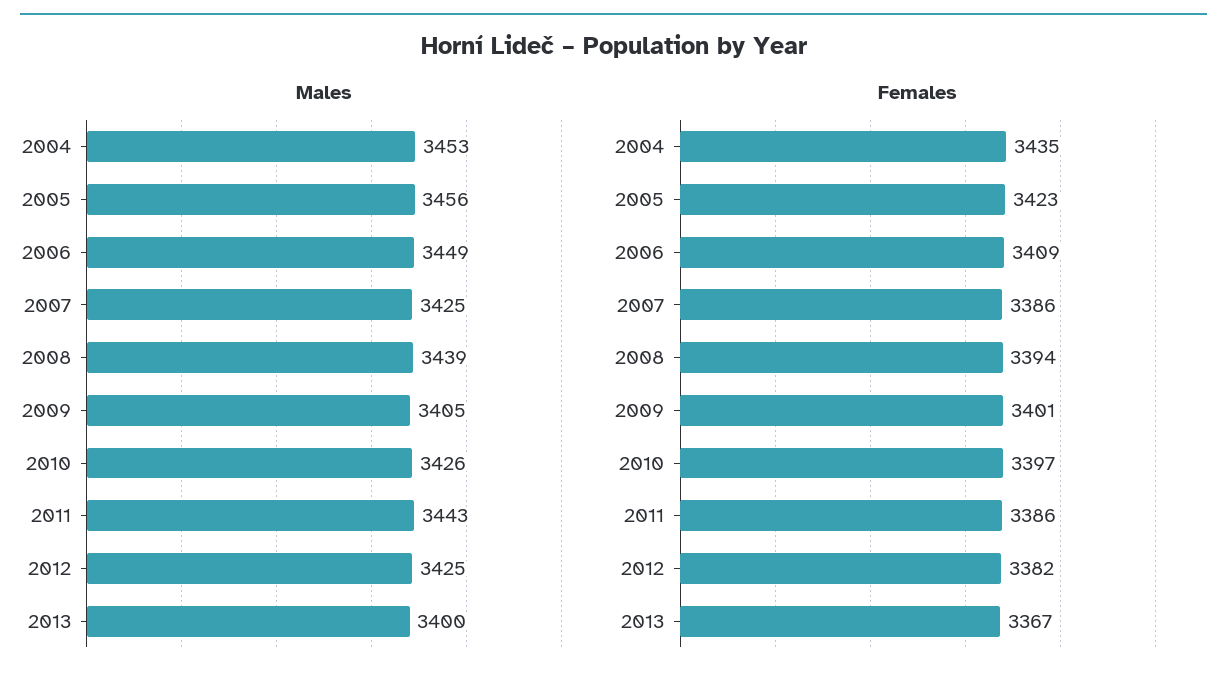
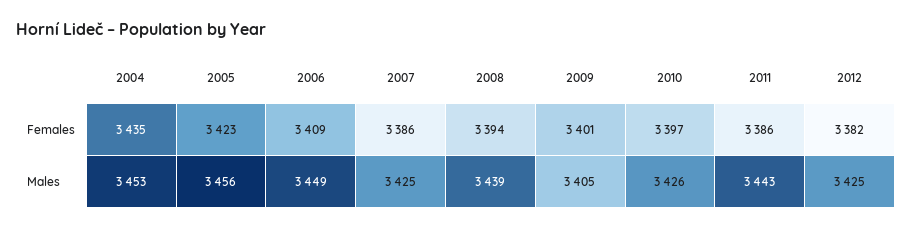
Males, 2013: 3400 -> none
Females, 2013: 3367 -> none

